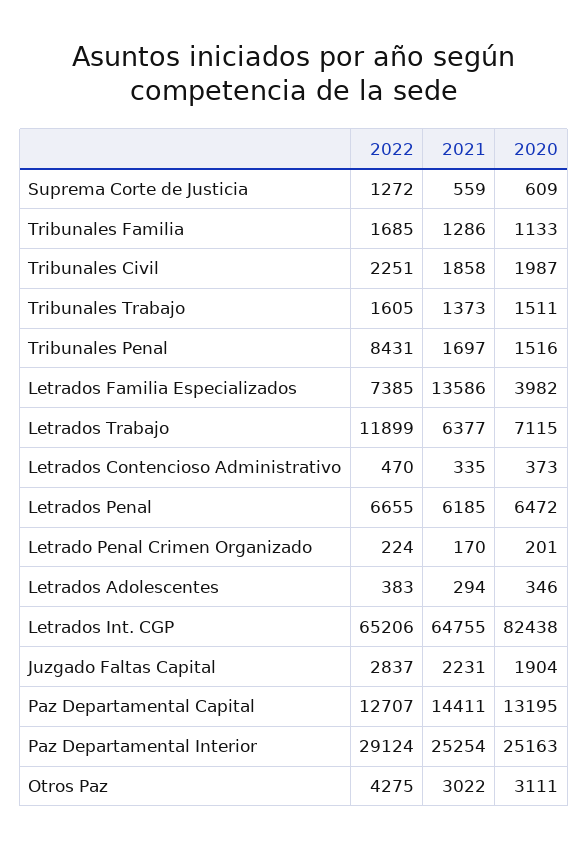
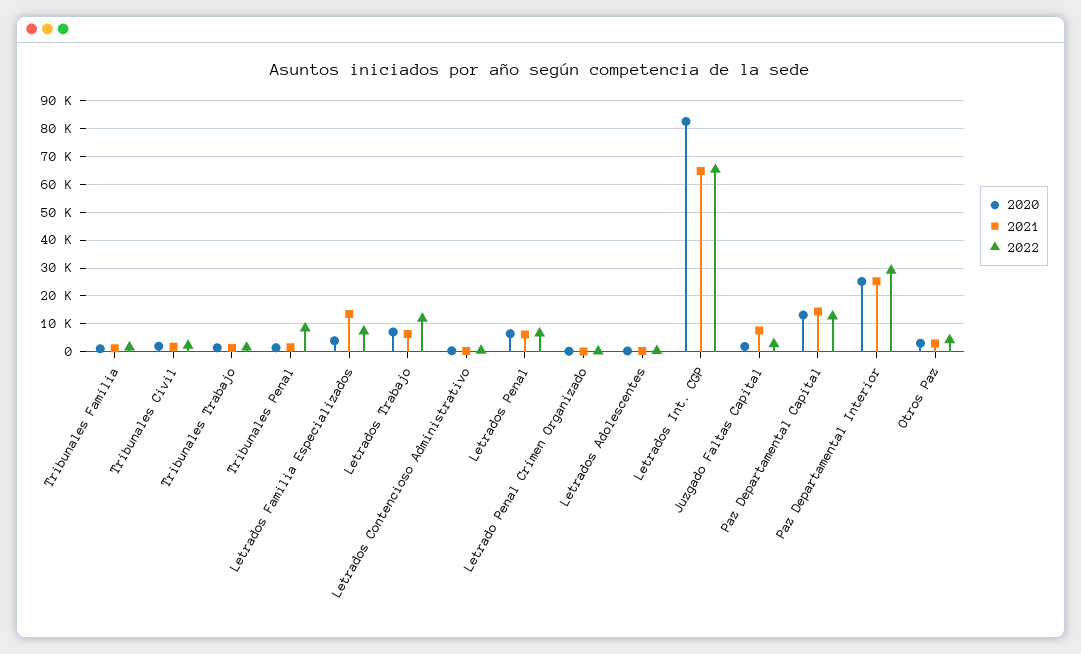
2022, Suprema Corte de Justicia: 1272 -> none
2021, Suprema Corte de Justicia: 559 -> none
2020, Suprema Corte de Justicia: 609 -> none
2021, Juzgado Faltas Capital: 2231 -> 7500

